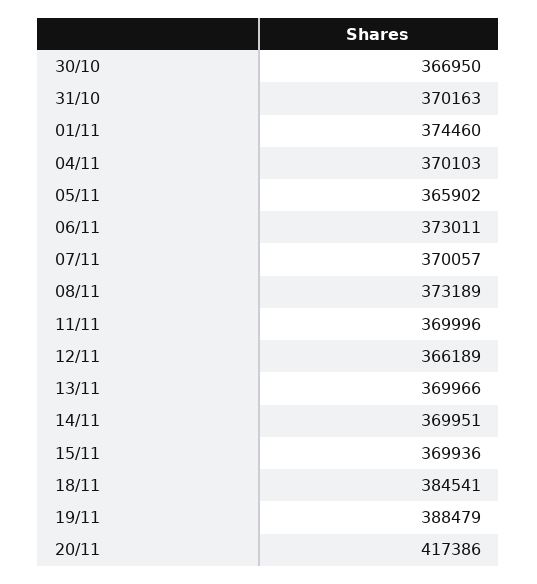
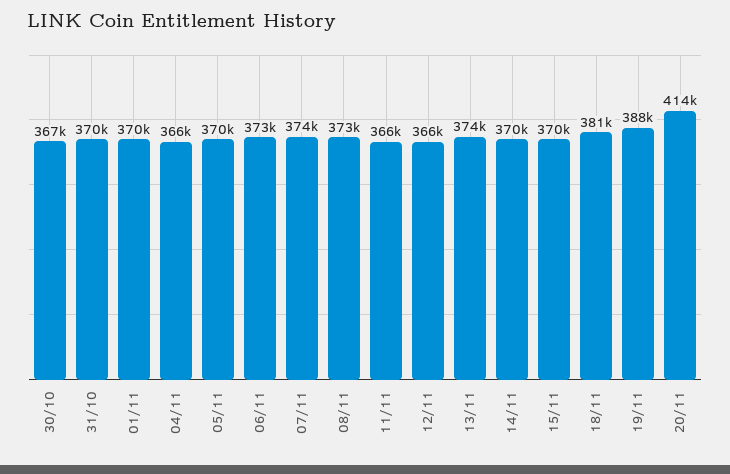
01/11: 374460 -> 370000
04/11: 370103 -> 366000
05/11: 365902 -> 370000
07/11: 370057 -> 374000
11/11: 369996 -> 366000
13/11: 369966 -> 374000
18/11: 384541 -> 381000
20/11: 417386 -> 414000

